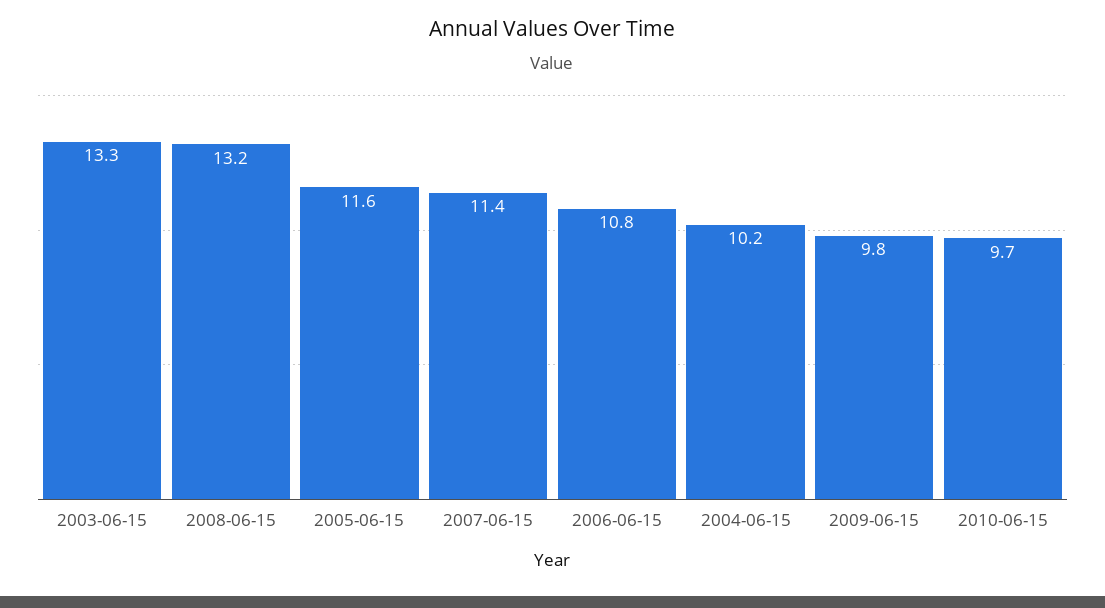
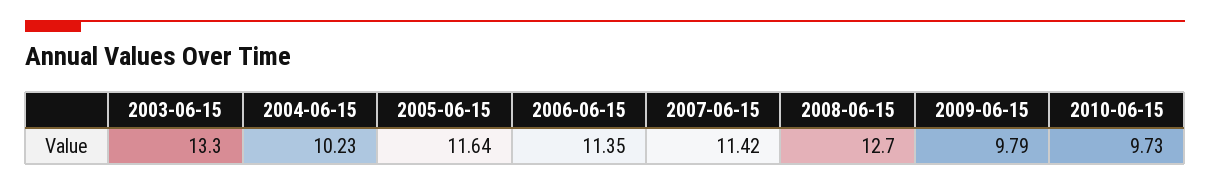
2008-06-15: 13.2 -> 12.7
2006-06-15: 10.8 -> 11.35

